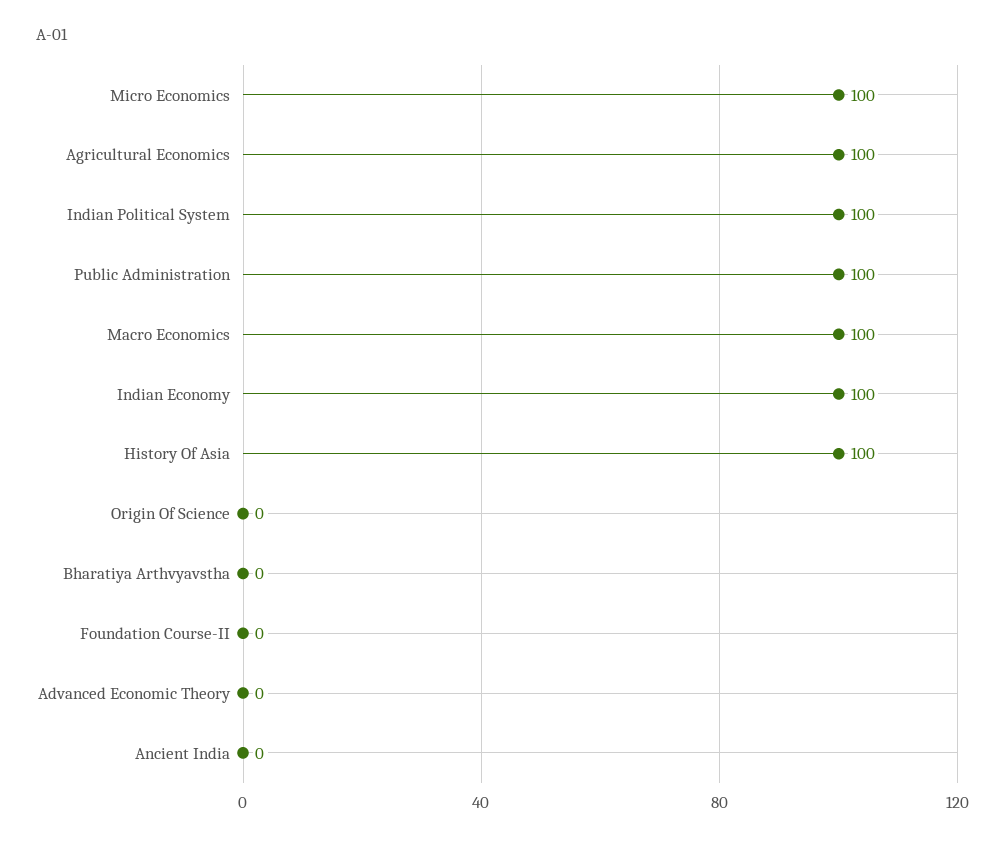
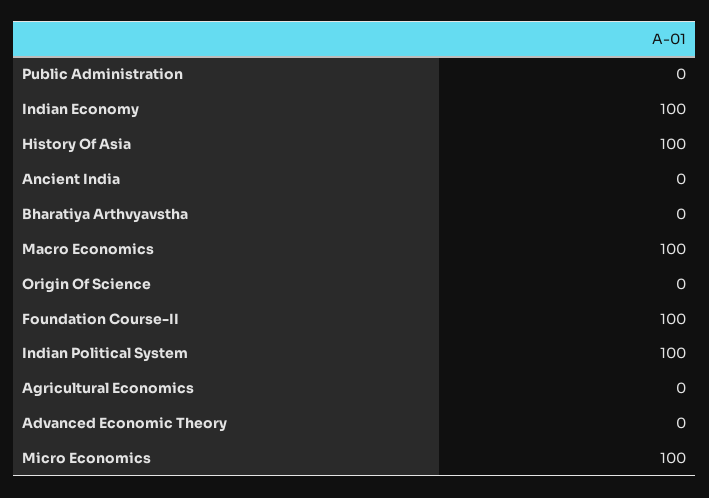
Agricultural Economics: 100 -> 0
Public Administration: 100 -> 0
Foundation Course-II: 0 -> 100

